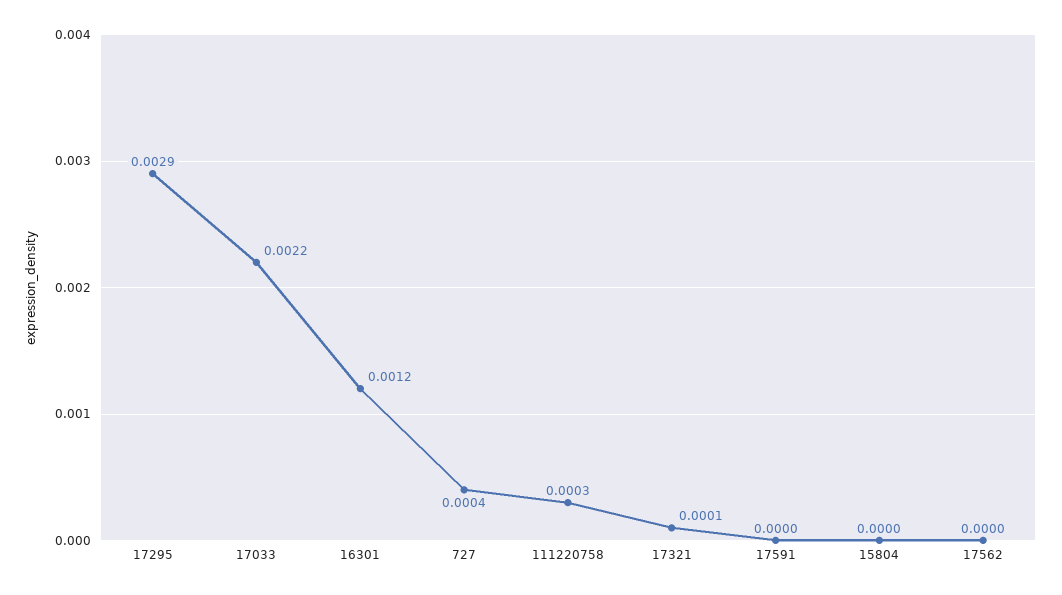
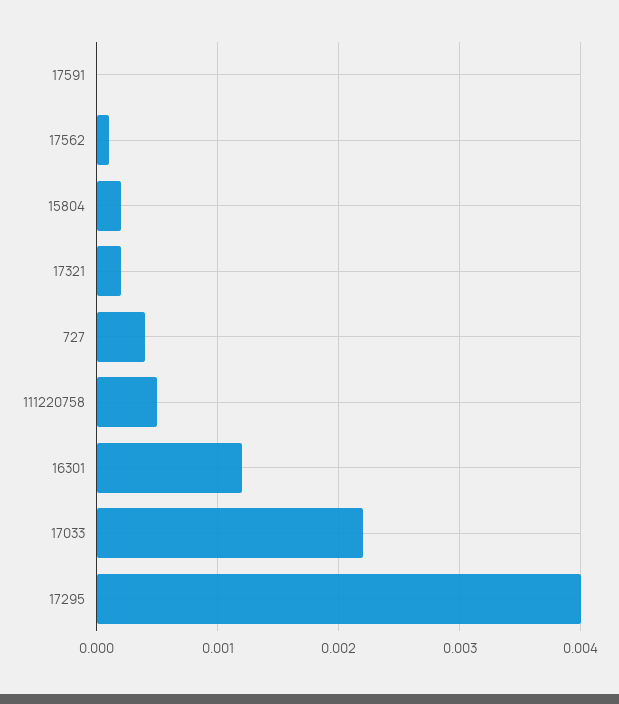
17295: 0.0029 -> 0.004
111220758: 0.0003 -> 0.0005
17321: 0.0001 -> 0.0002
15804: 0 -> 0.0002
17562: 0 -> 0.0001

